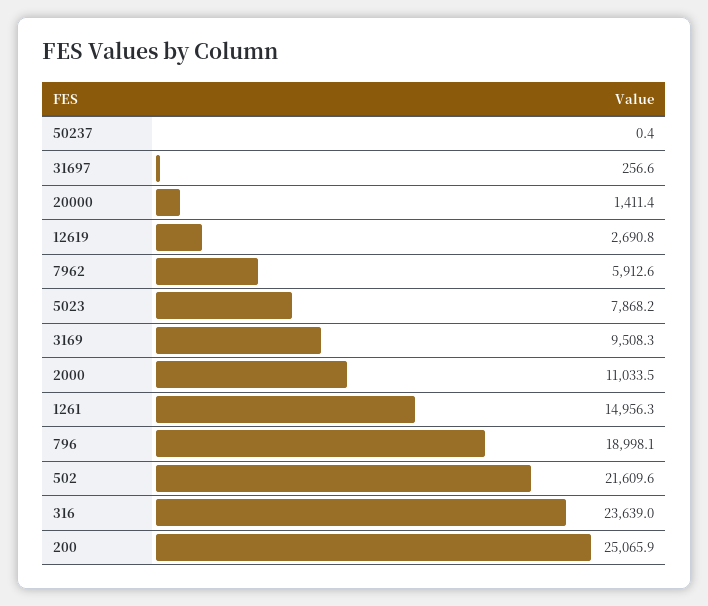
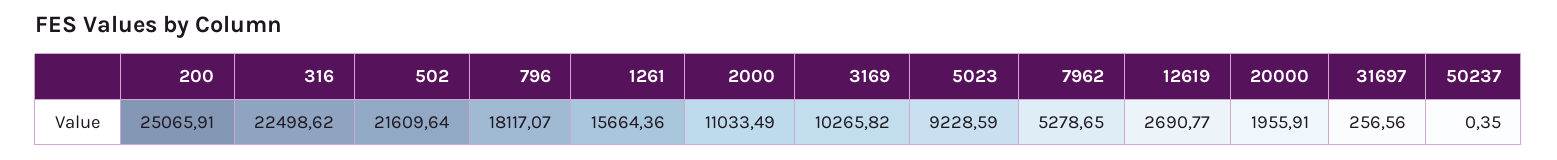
20000: 1411.4 -> 1955.91
7962: 5912.6 -> 5278.65
5023: 7868.2 -> 9228.59
3169: 9508.3 -> 10265.82
1261: 14956.3 -> 15664.36
796: 18998.1 -> 18117.07
316: 23639 -> 22498.62

